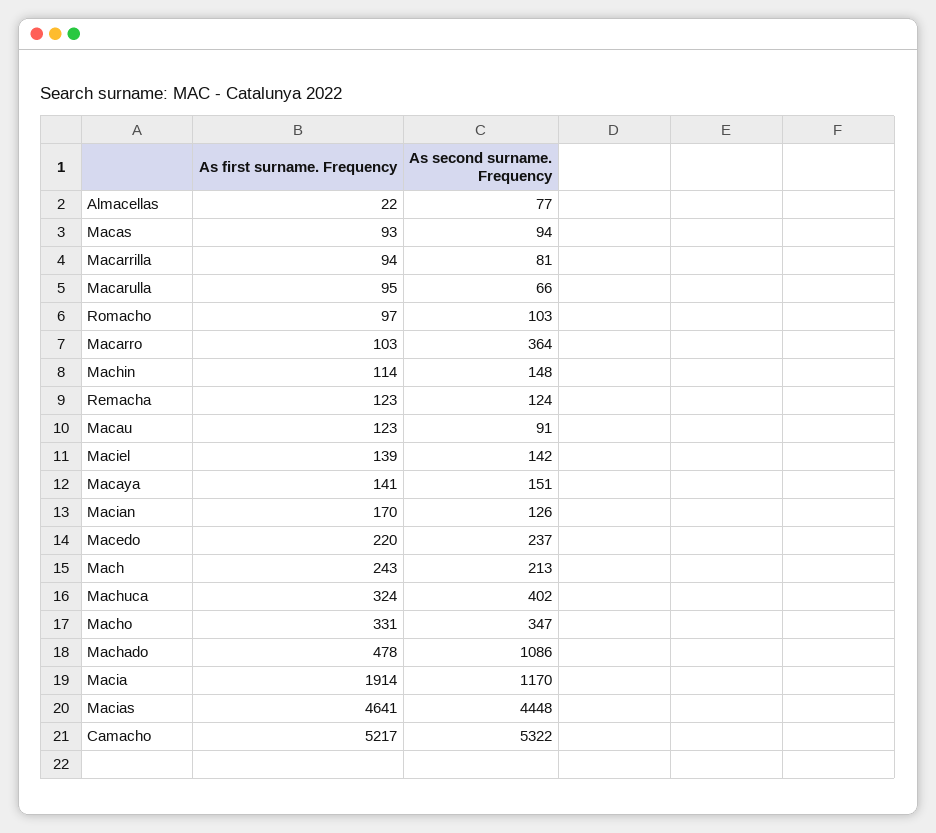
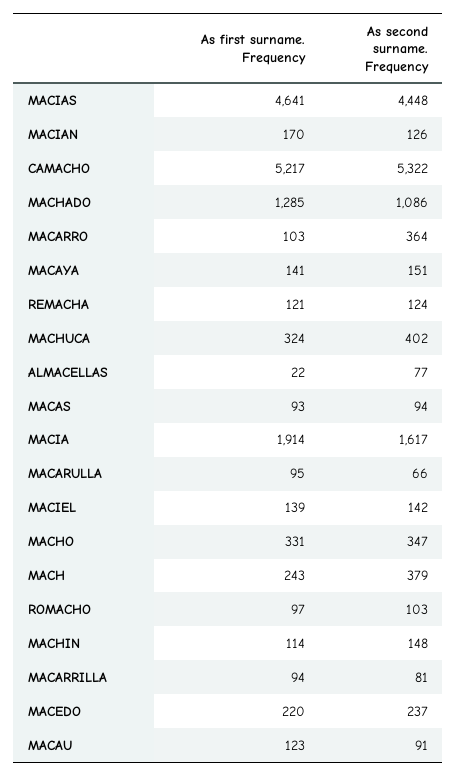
As first surname. Frequency, Remacha: 123 -> 121
As second surname. Frequency, Mach: 213 -> 379
As first surname. Frequency, Machado: 478 -> 1285
As second surname. Frequency, Macia: 1170 -> 1617

